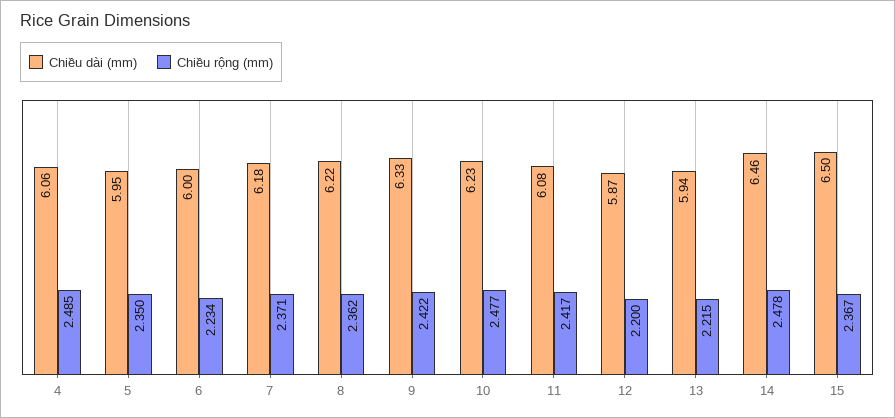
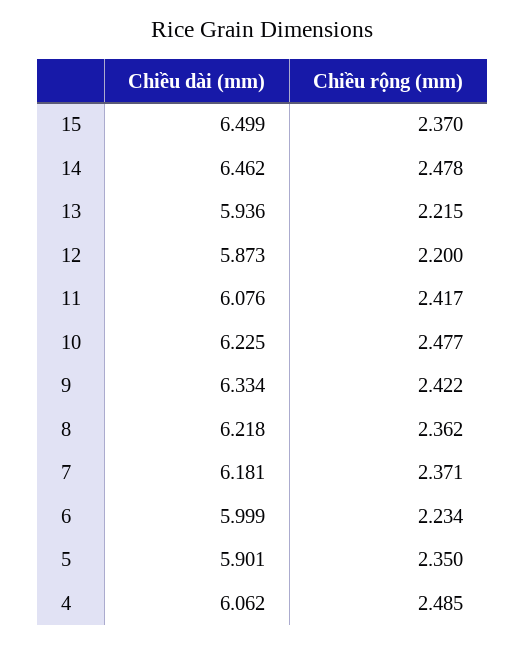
Chiều dài (mm), 5: 5.95 -> 5.901
Chiều rộng (mm), 15: 2.367 -> 2.37

